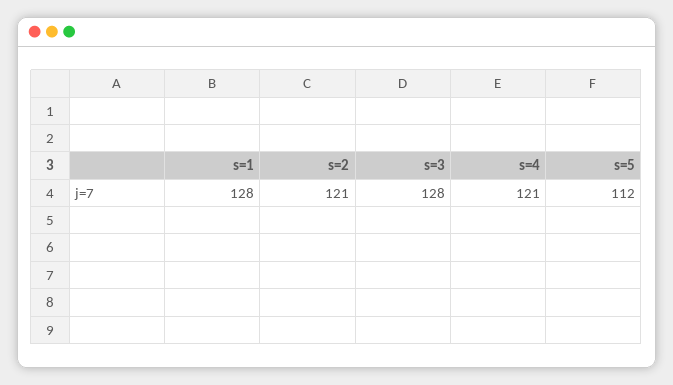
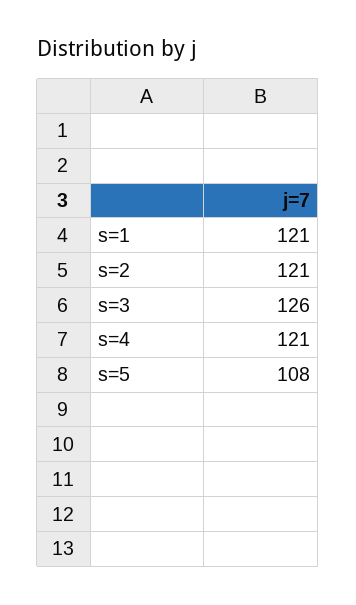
s=1: 128 -> 121
s=3: 128 -> 126
s=5: 112 -> 108

